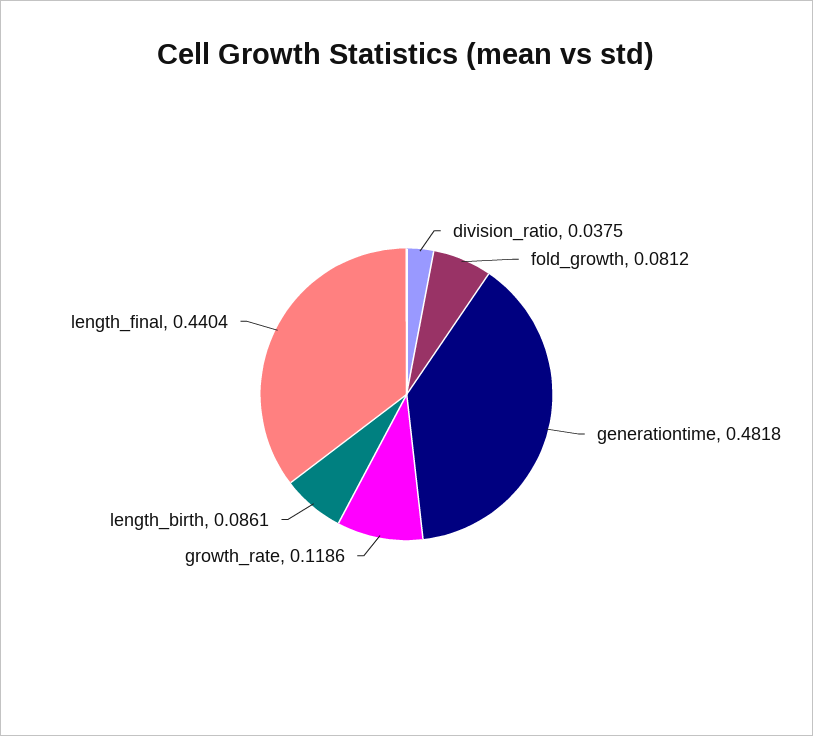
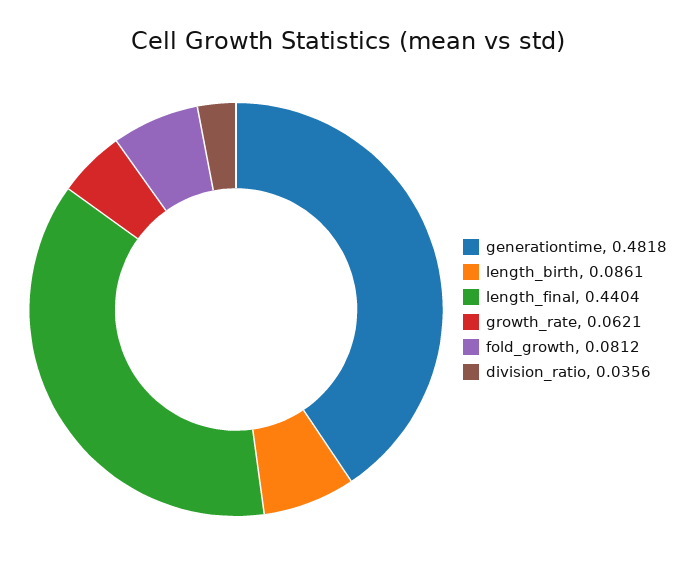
division_ratio: 0.0375 -> 0.0356
growth_rate: 0.1186 -> 0.0621

